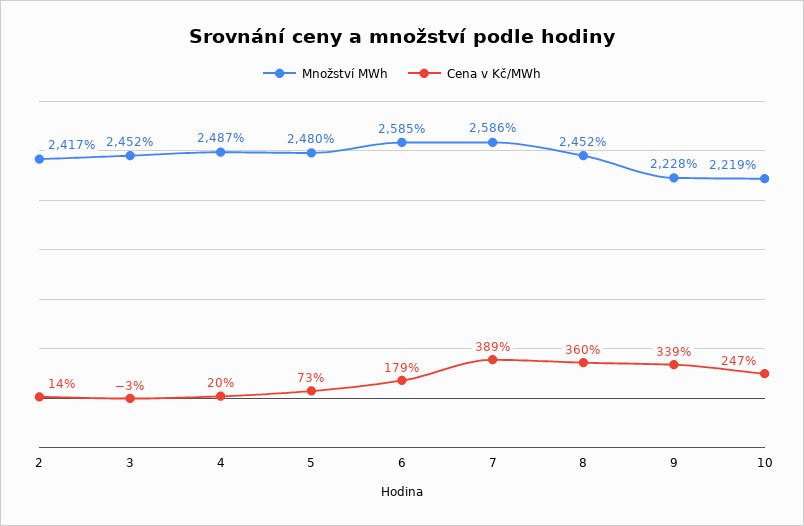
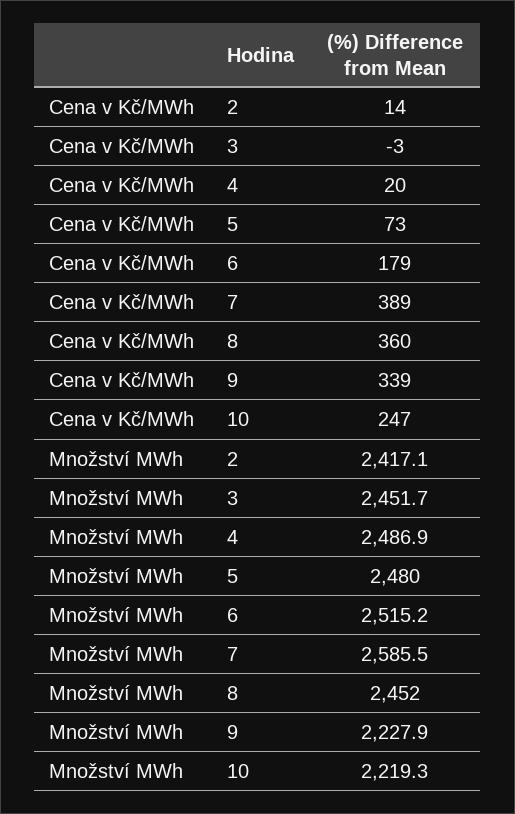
Množství MWh, 6: 2585 -> 2515.2

